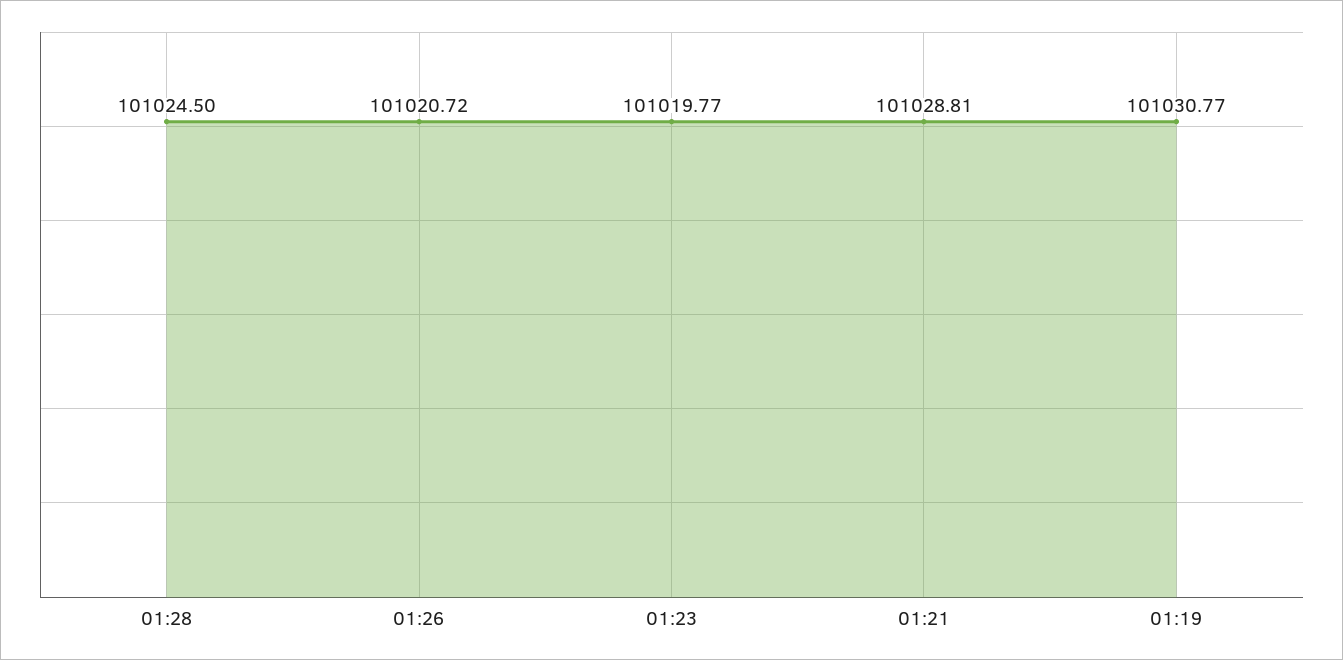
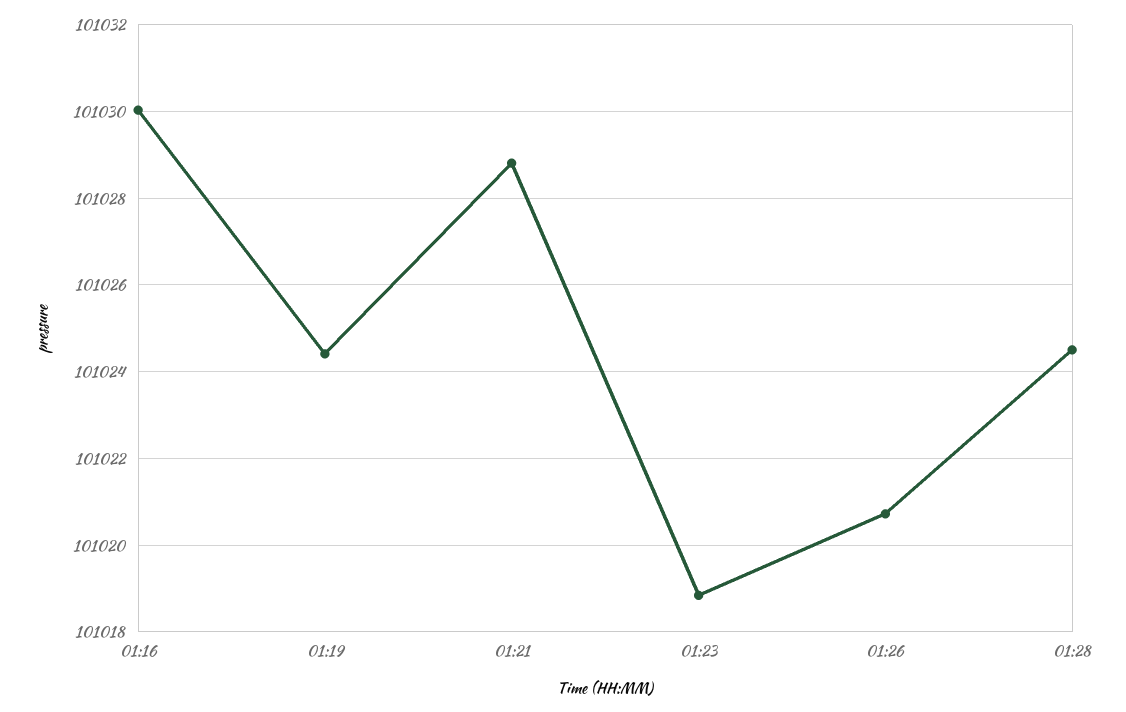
01:23: 101019.77 -> 101018.8
01:19: 101030.77 -> 101024.4
01:16: none -> 101030

